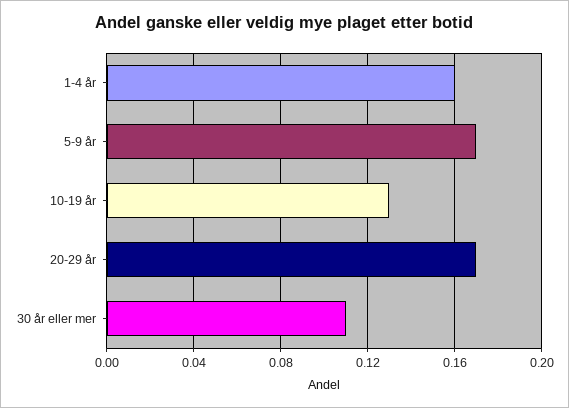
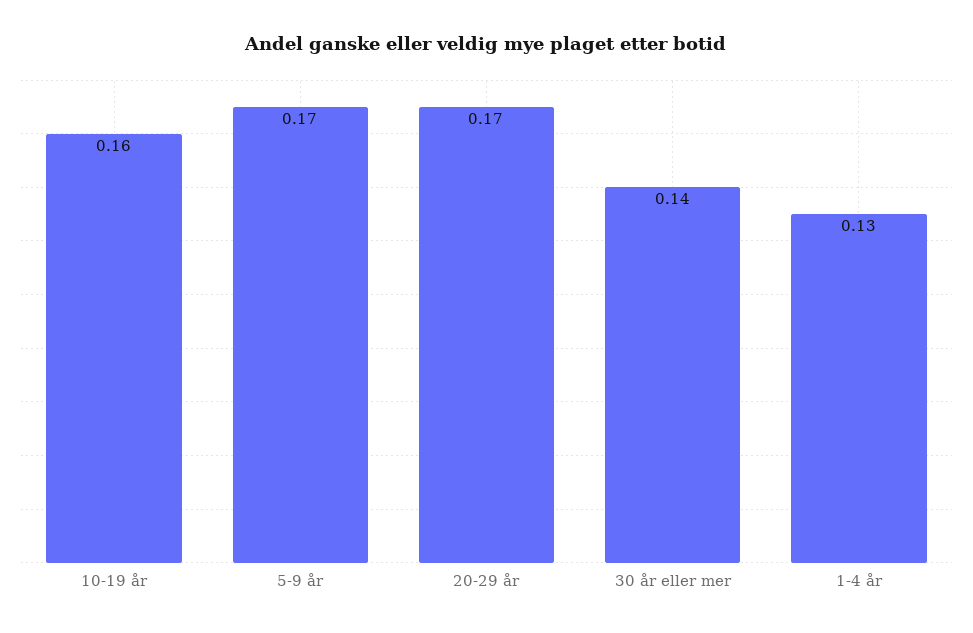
1-4 år: 0.16 -> 0.13
10-19 år: 0.13 -> 0.16
30 år eller mer: 0.11 -> 0.14

